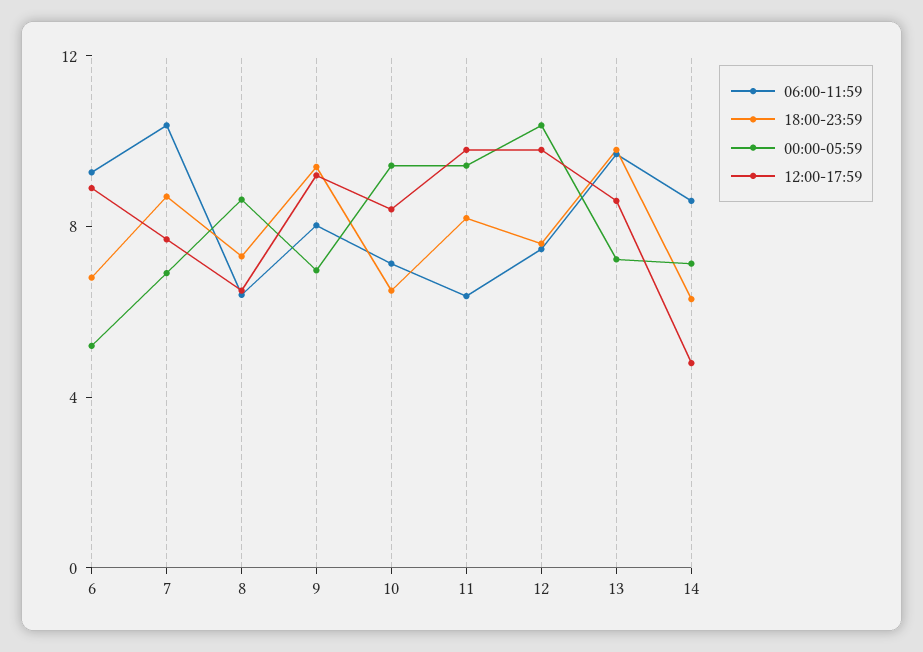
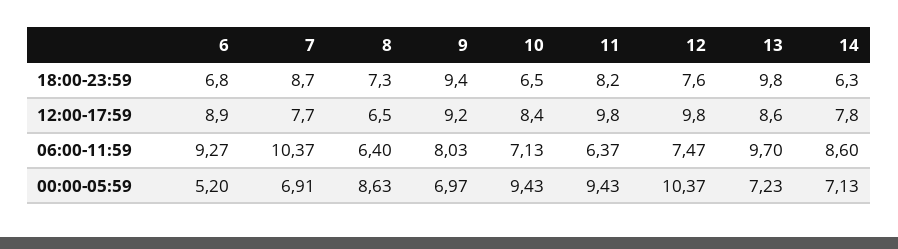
12:00-17:59, 14: 5 -> 7.8

